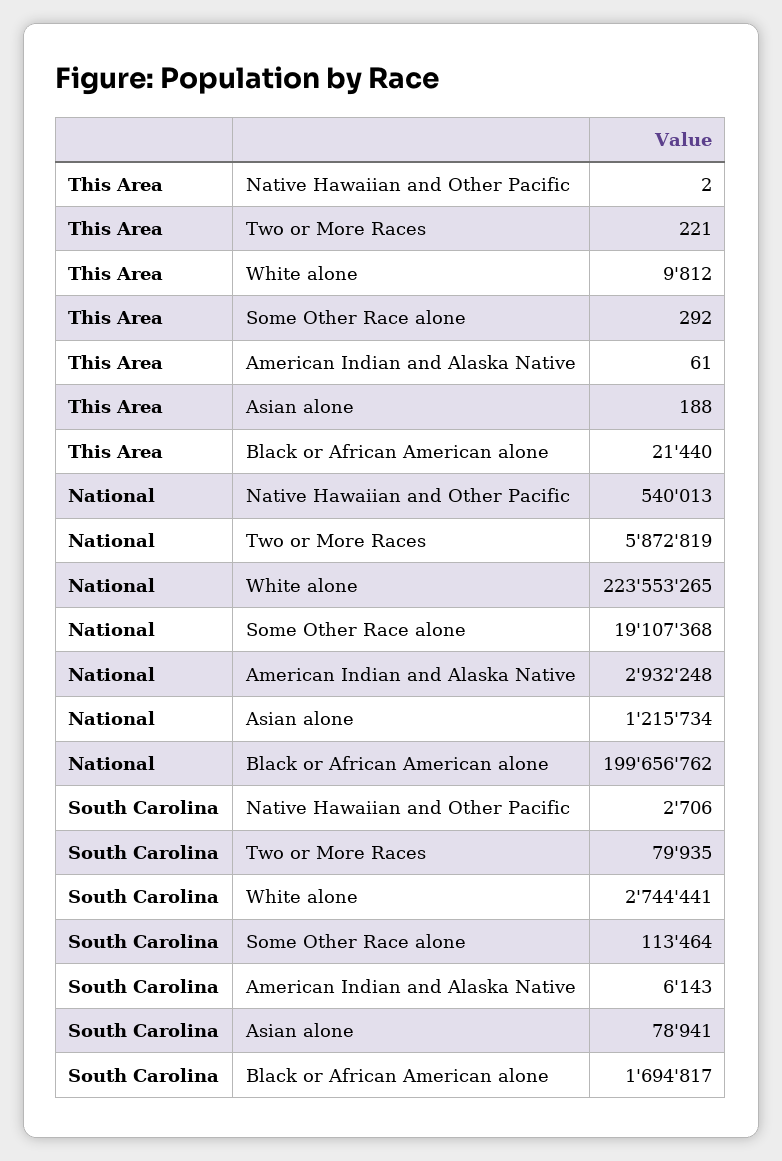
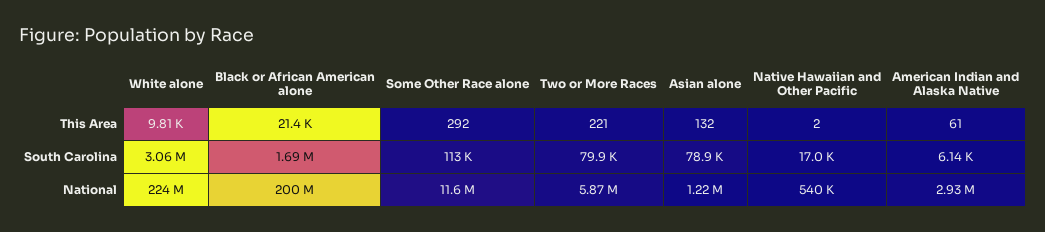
This Area, Asian alone: 188 -> 132
National, Some Other Race alone: 19107368 -> 11600000
South Carolina, Native Hawaiian and Other Pacific: 2706 -> 17000
South Carolina, White alone: 2744441 -> 3060000

